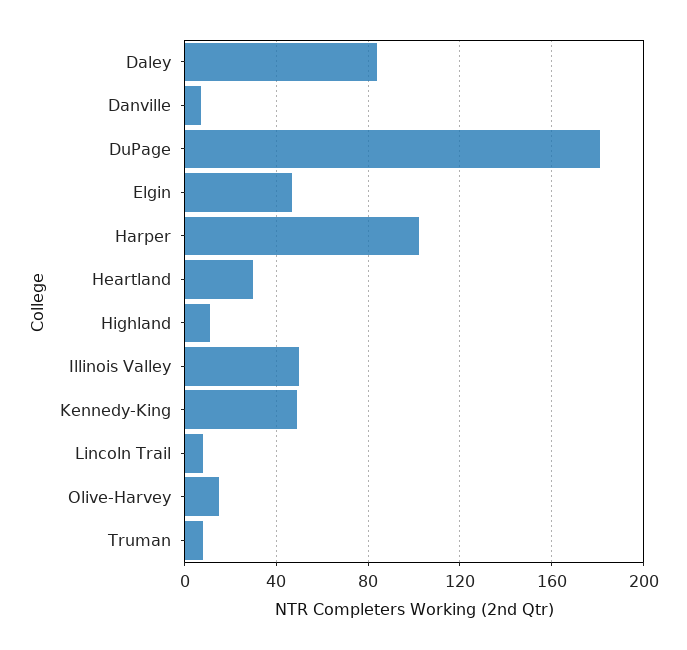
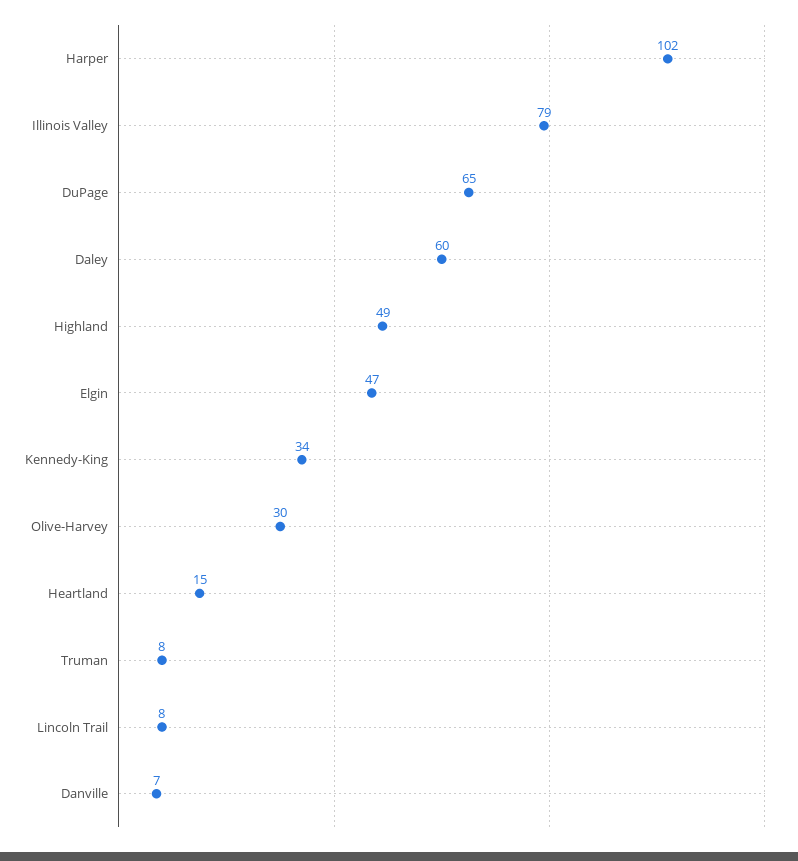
Daley: 85 -> 60
DuPage: 180 -> 65
Heartland: 30 -> 15
Highland: 10 -> 49
Illinois Valley: 50 -> 79
Kennedy-King: 50 -> 34
Olive-Harvey: 15 -> 30

